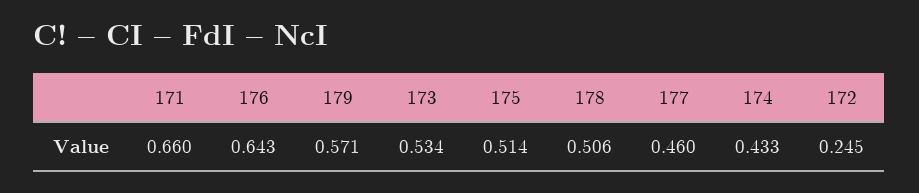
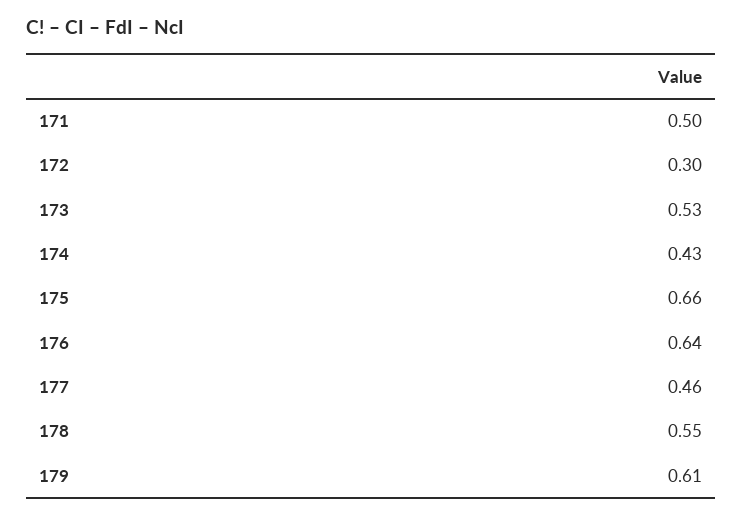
171: 0.66 -> 0.5
179: 0.571 -> 0.61
175: 0.514 -> 0.66
178: 0.506 -> 0.55
172: 0.245 -> 0.3

